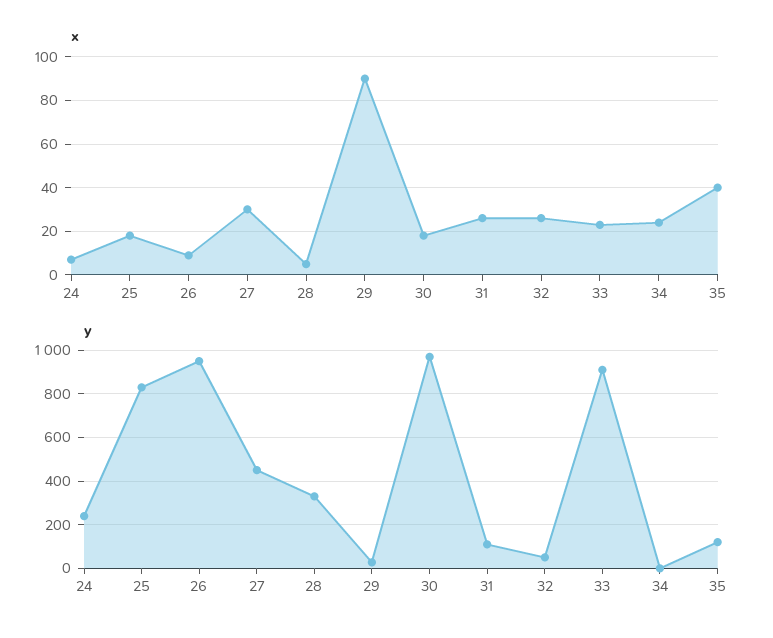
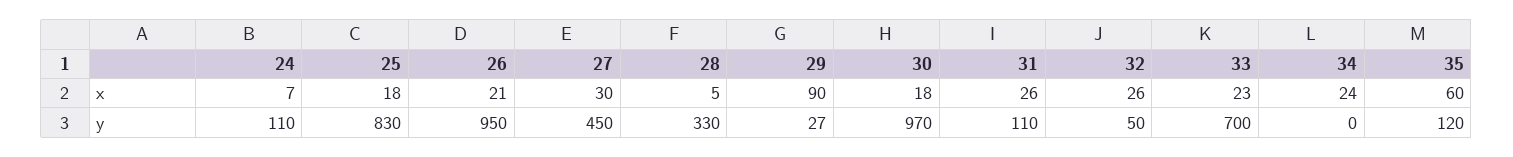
x, 26: 10 -> 21
x, 35: 40 -> 60
y, 24: 250 -> 110
y, 33: 900 -> 700

